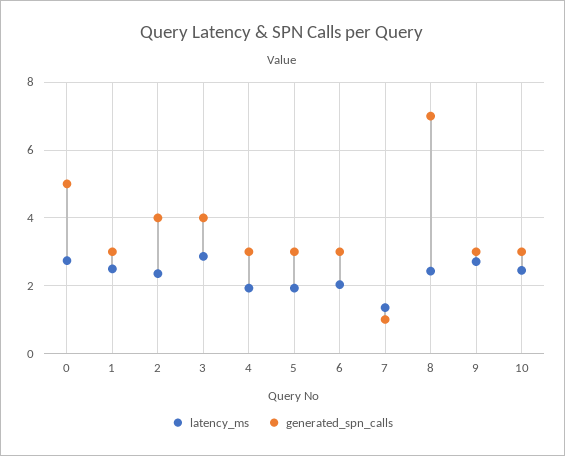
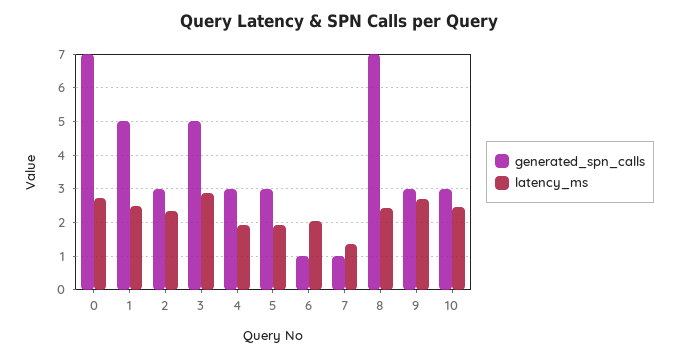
generated_spn_calls, 0: 5 -> 7
generated_spn_calls, 1: 3 -> 5
generated_spn_calls, 2: 4 -> 3
generated_spn_calls, 3: 4 -> 5
generated_spn_calls, 6: 3 -> 1

